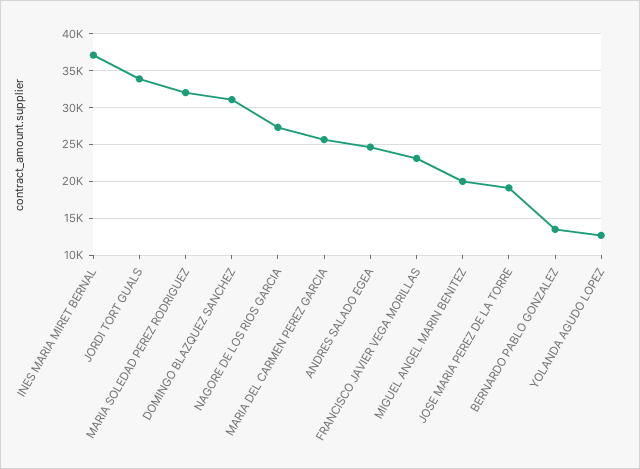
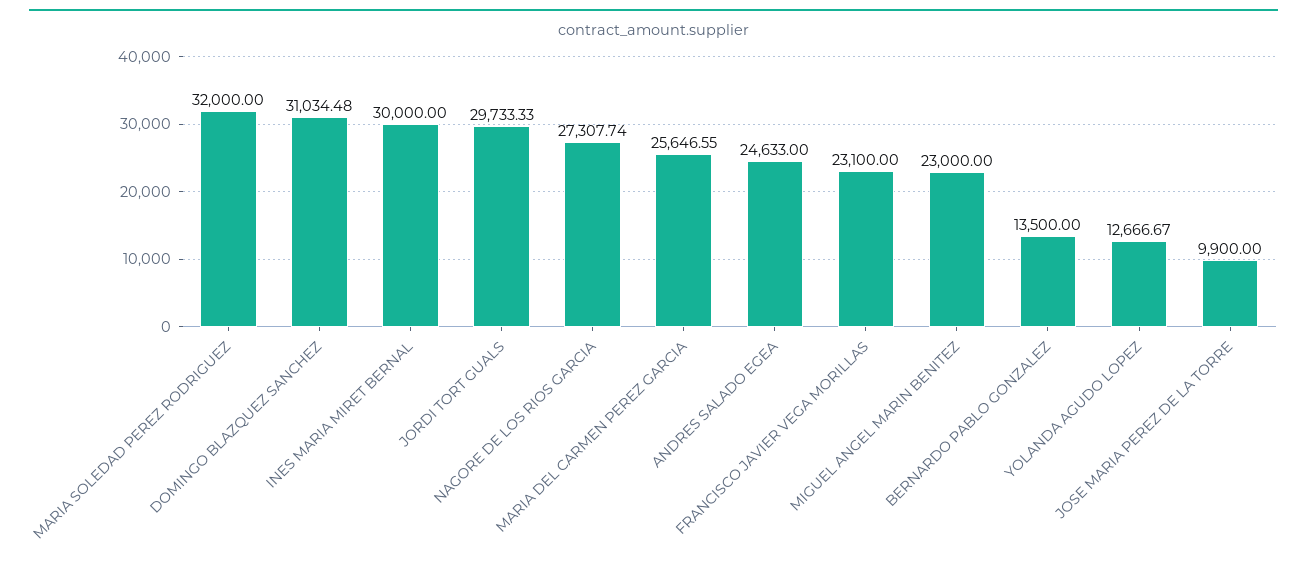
INES MARIA MIRET BERNAL: 37000 -> 30000
JORDI TORT GUALS: 34000 -> 29733.33
MIGUEL ANGEL MARIN BENITEZ: 20000 -> 23000
JOSE MARIA PEREZ DE LA TORRE: 19000 -> 9900

